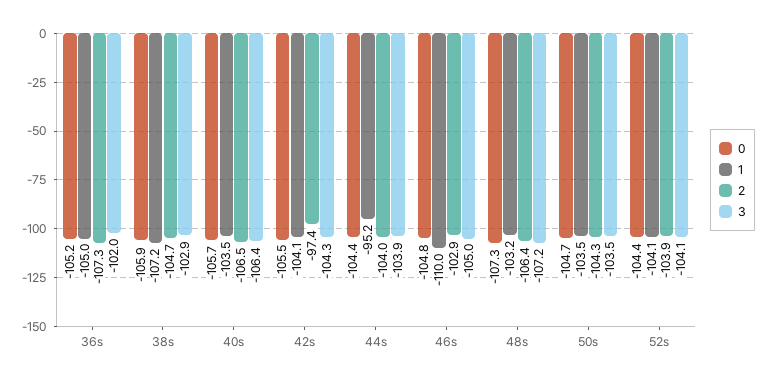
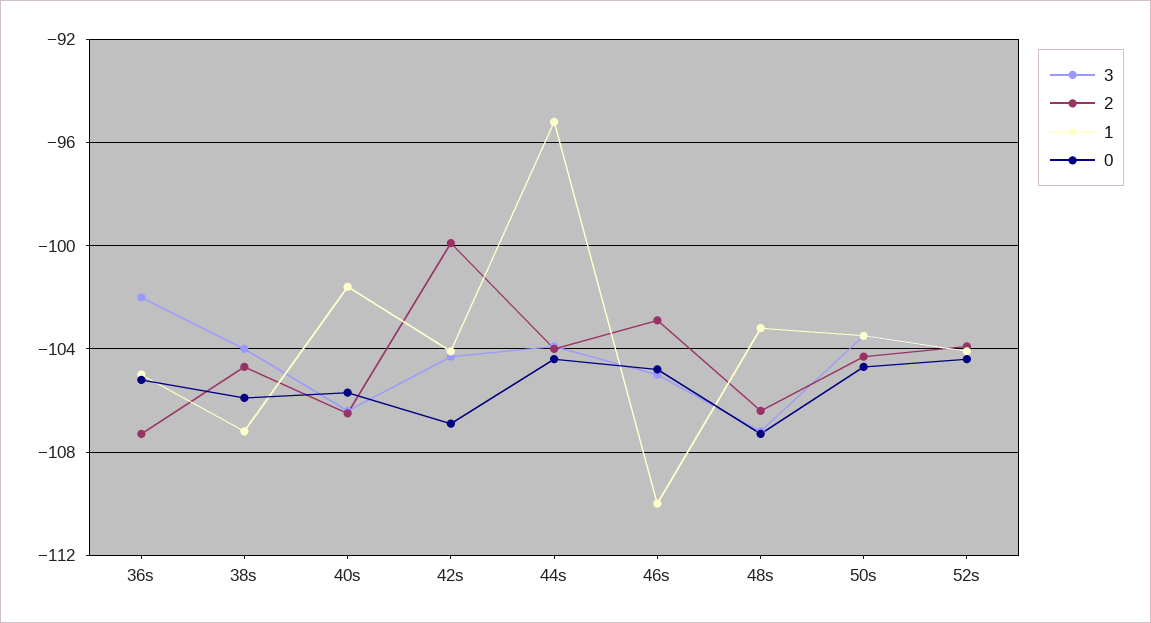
3, 38s: -102.9 -> -104
1, 40s: -103.5 -> -101.5
0, 42s: -105.5 -> -107
2, 42s: -97.4 -> -100

